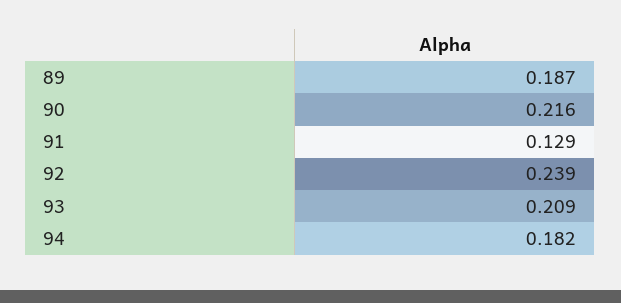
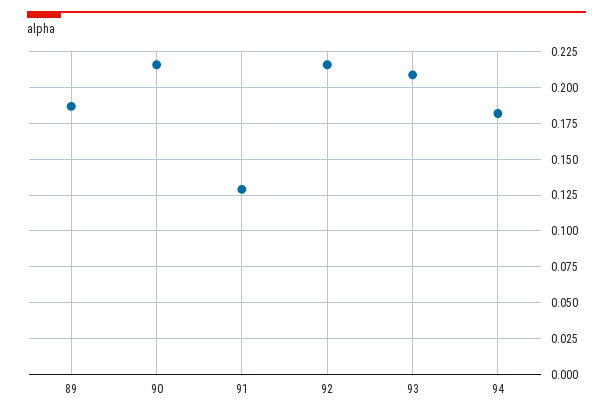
92: 0.239 -> 0.215

